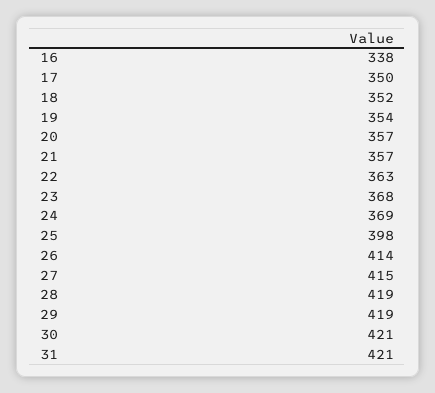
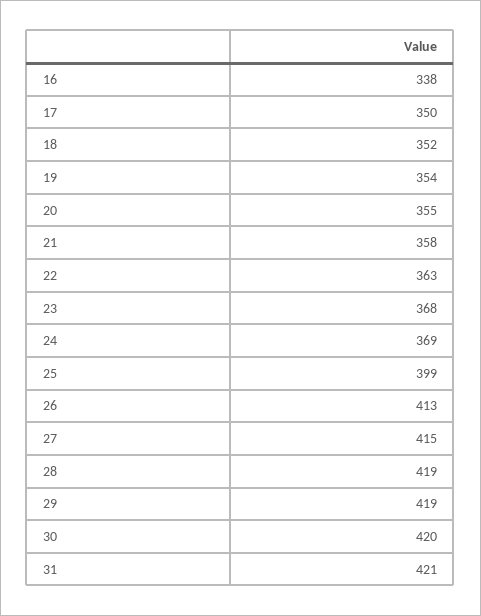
20: 357 -> 355
21: 357 -> 358
25: 398 -> 399
26: 414 -> 413
30: 421 -> 420

